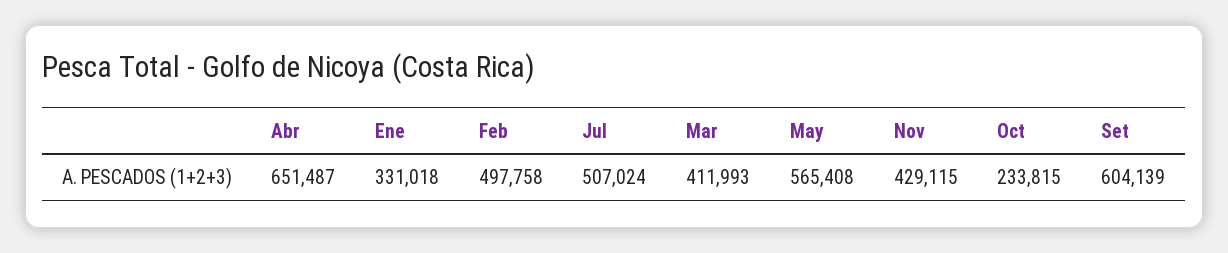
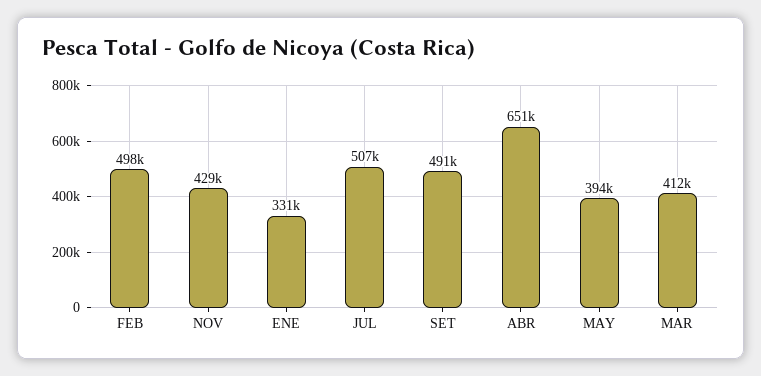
May: 565408 -> 394000
Oct: 233815 -> none
Set: 604139 -> 491000

